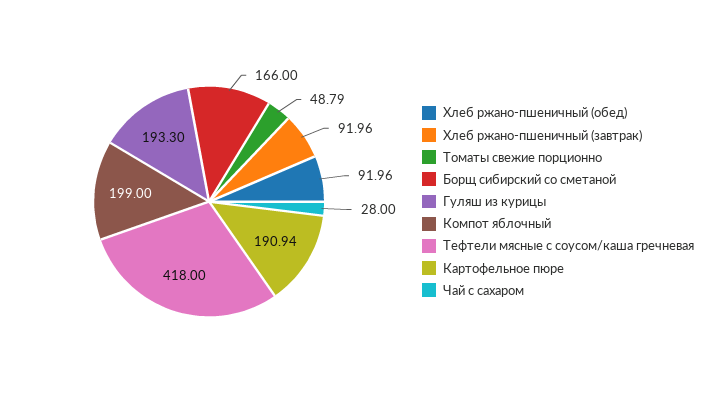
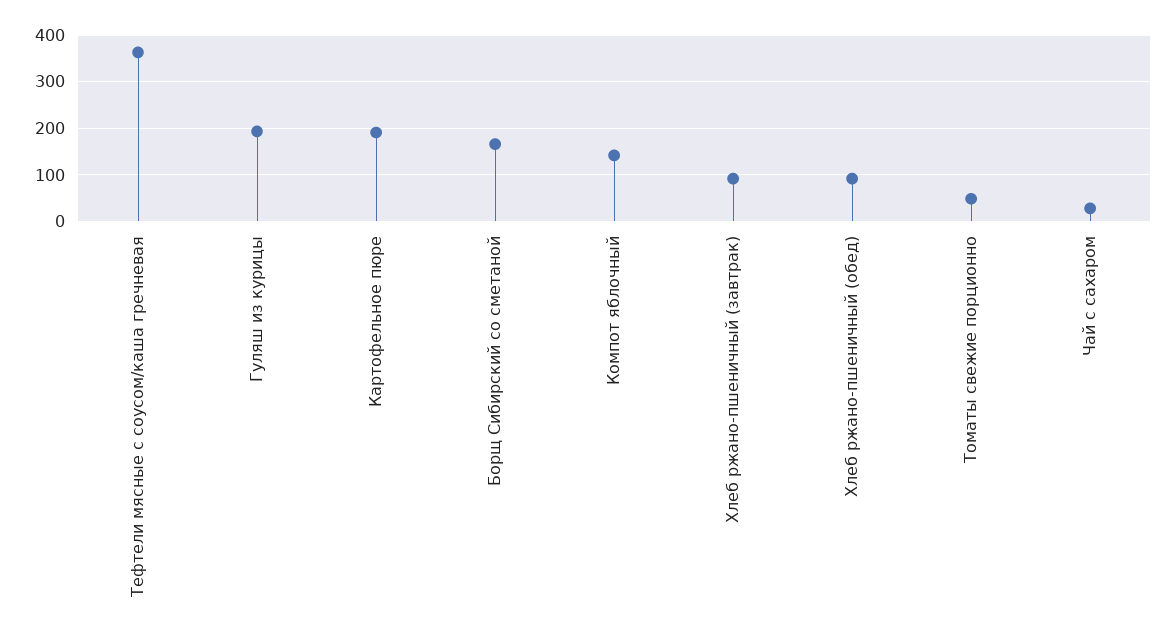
Компот яблочный: 199 -> 140
Тефтели мясные с соусом/каша гречневая: 418 -> 360

